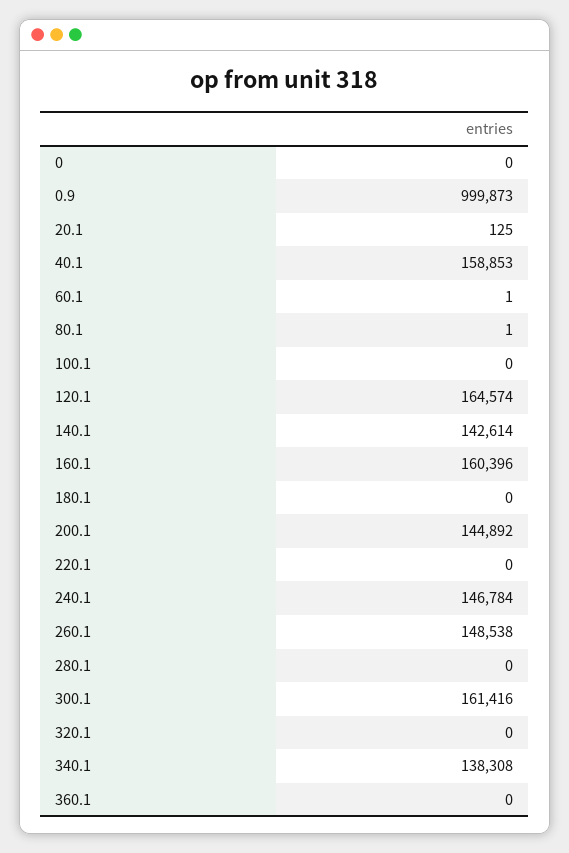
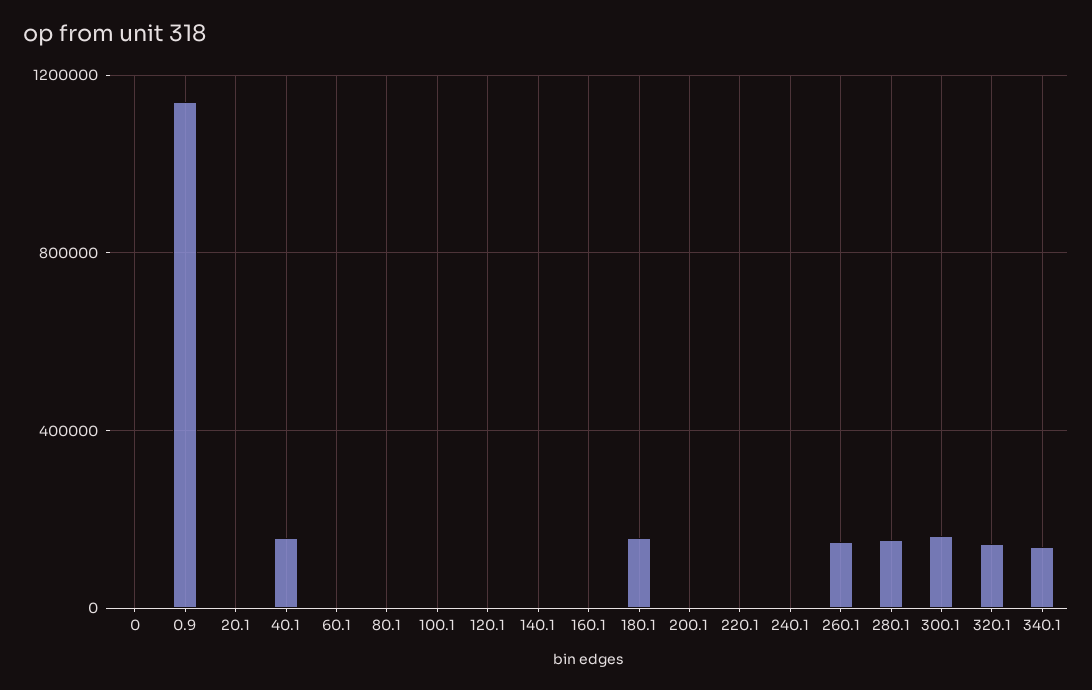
0.9: 999873 -> 1150000
120.1: 164574 -> 0
140.1: 142614 -> 0
160.1: 160396 -> 0
180.1: 0 -> 150000
200.1: 144892 -> 0
240.1: 146784 -> 0
280.1: 0 -> 150000
320.1: 0 -> 150000
360.1: 0 -> none

